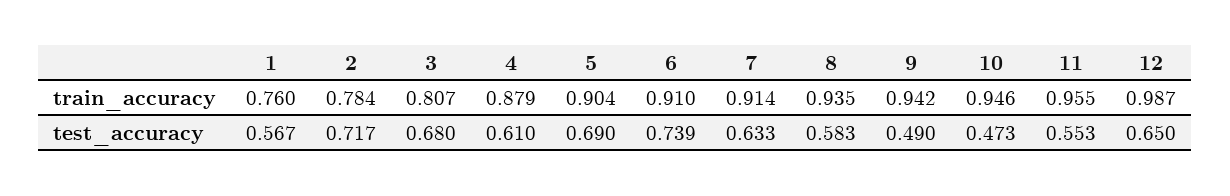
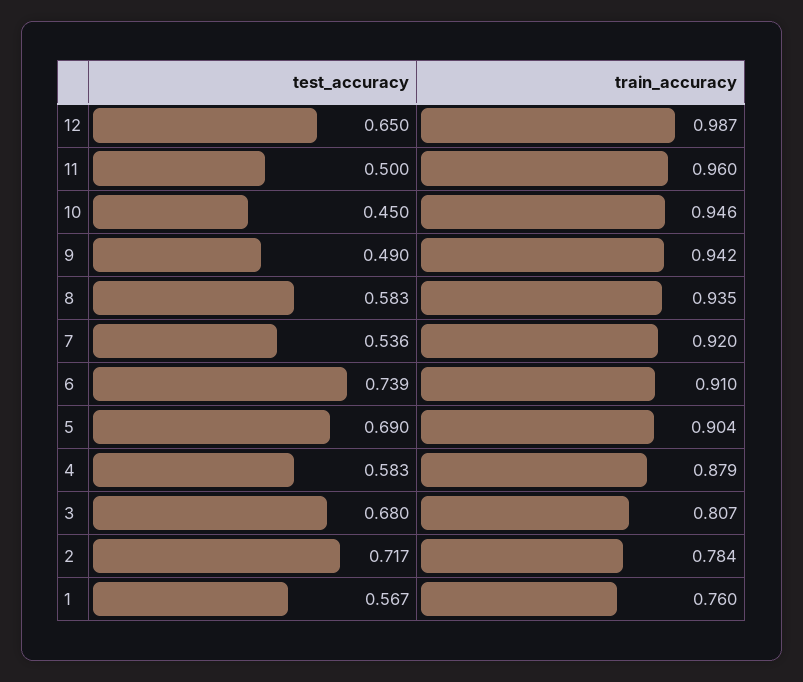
7, train_accuracy: 0.914 -> 0.92
11, train_accuracy: 0.955 -> 0.96
4, test_accuracy: 0.61 -> 0.583
7, test_accuracy: 0.633 -> 0.536
10, test_accuracy: 0.473 -> 0.45
11, test_accuracy: 0.553 -> 0.5

